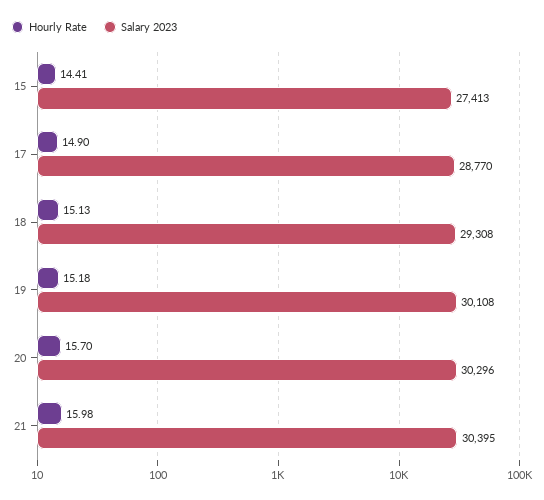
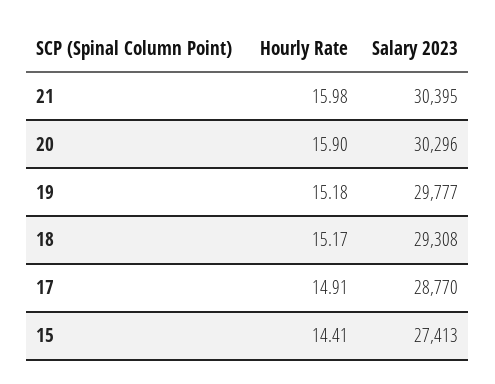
Hourly Rate, 17: 14.9 -> 14.91
Hourly Rate, 18: 15.13 -> 15.17
Salary 2023, 19: 30108 -> 29777
Hourly Rate, 20: 15.7 -> 15.9

